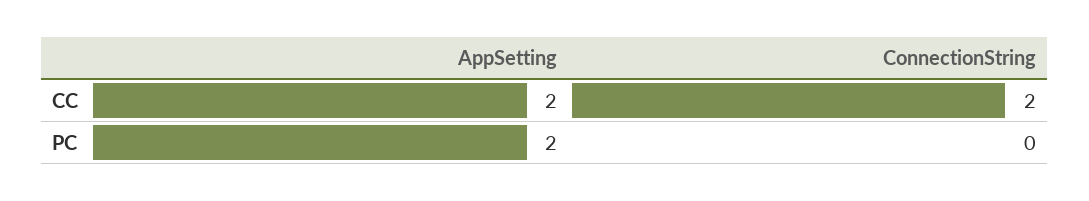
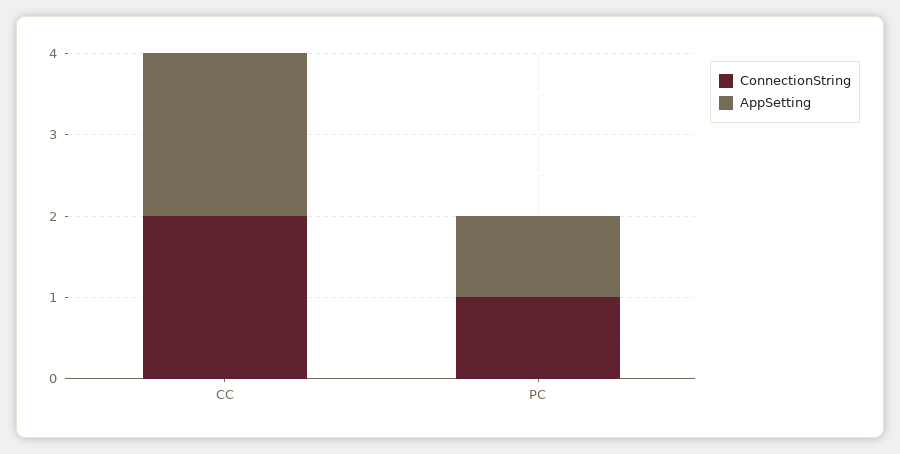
AppSetting, PC: 2 -> 1
ConnectionString, PC: 0 -> 1

